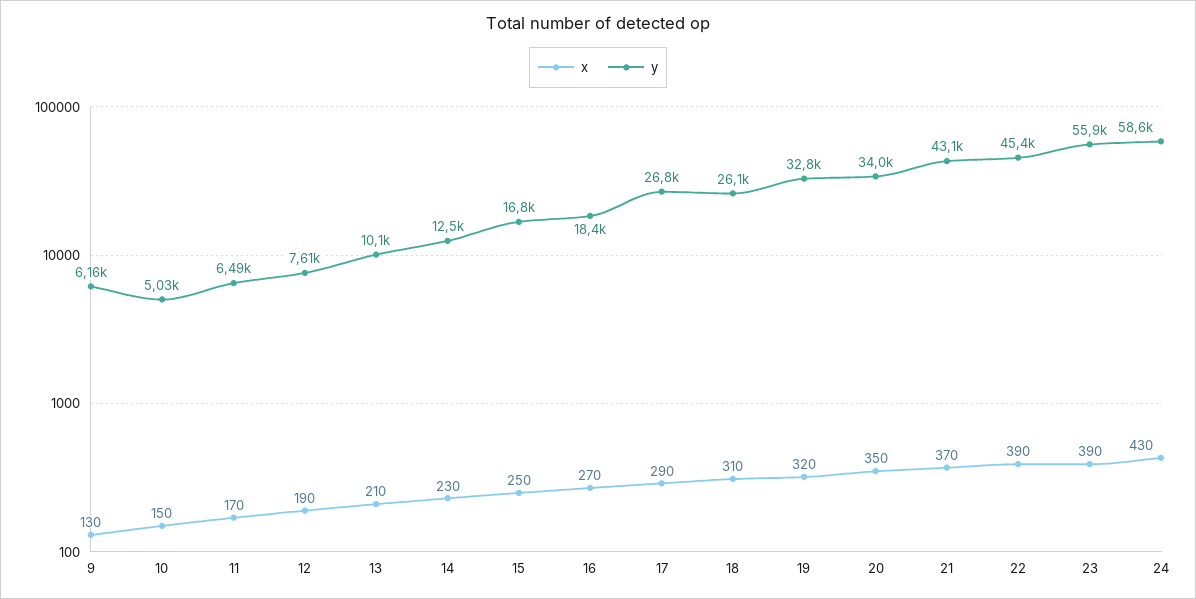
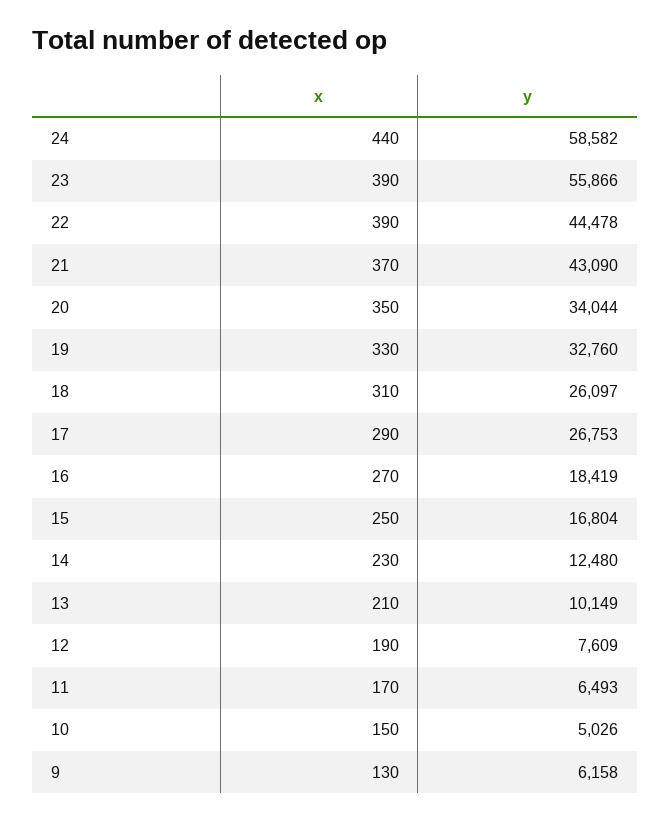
x, 19: 320 -> 330
y, 22: 45400 -> 44478
x, 24: 430 -> 440

